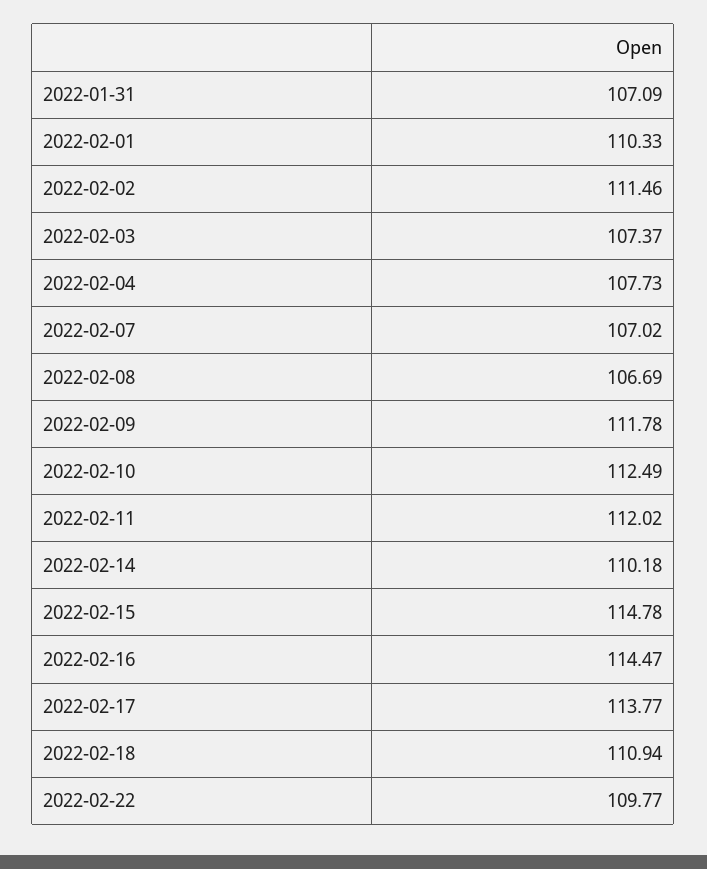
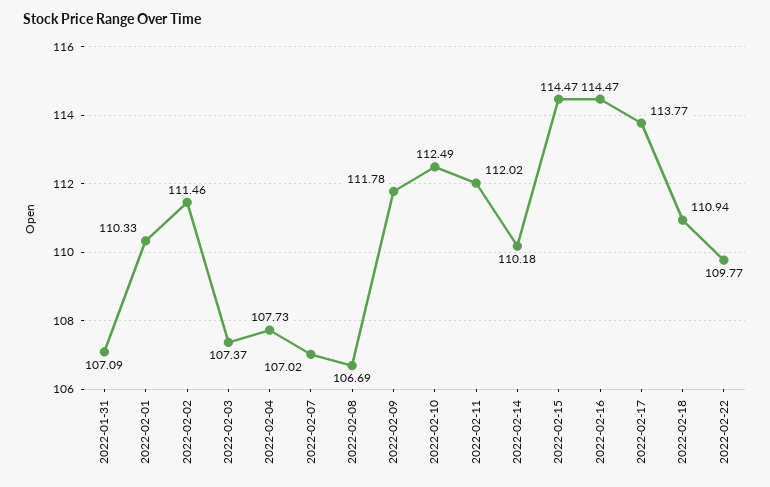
2022-02-15: 114.78 -> 114.47

